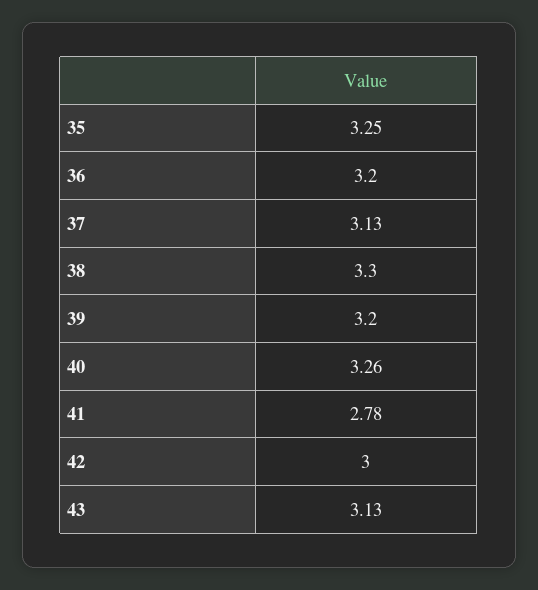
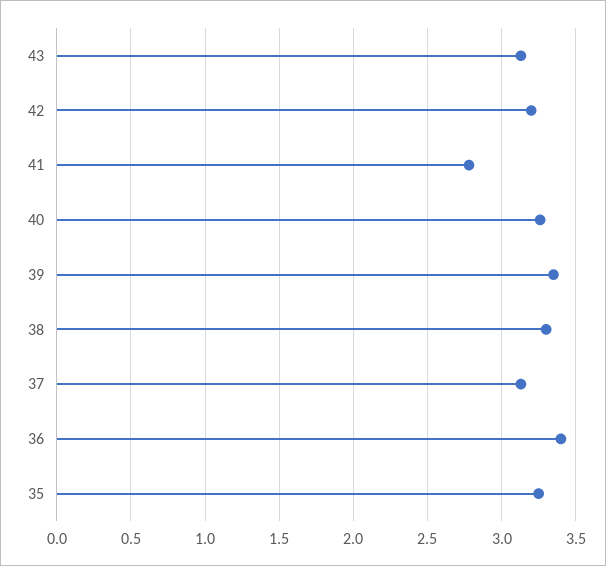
36: 3.2 -> 3.4
39: 3.2 -> 3.35
42: 3 -> 3.2

